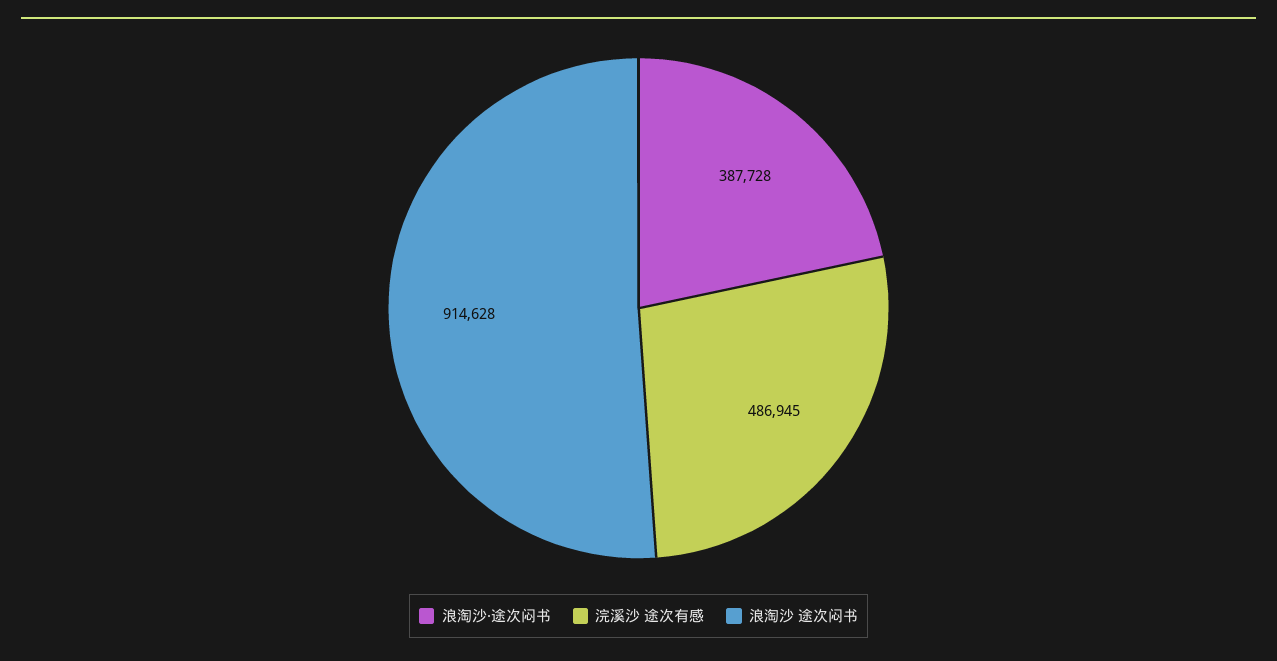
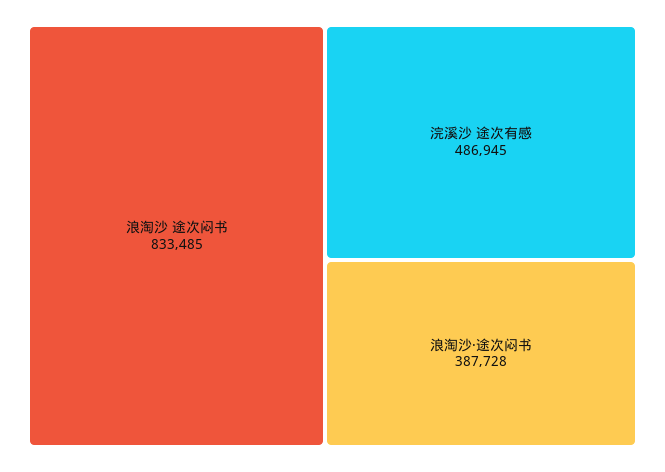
浪淘沙 途次闷书: 914628 -> 833485

